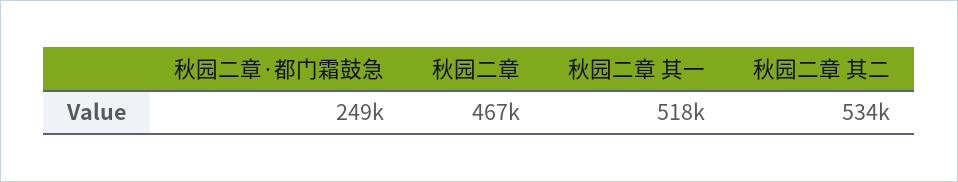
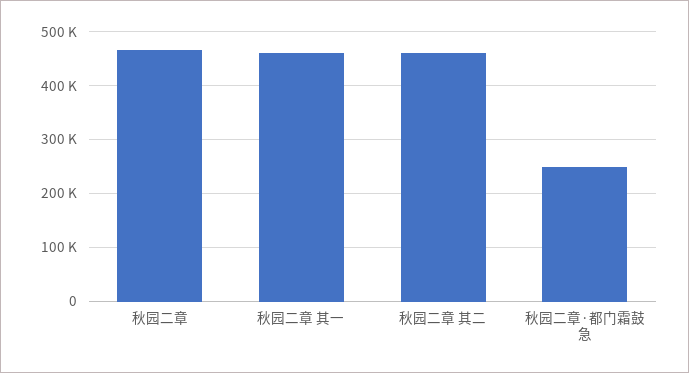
秋园二章 其一: 518000 -> 460000
秋园二章 其二: 534000 -> 460000

